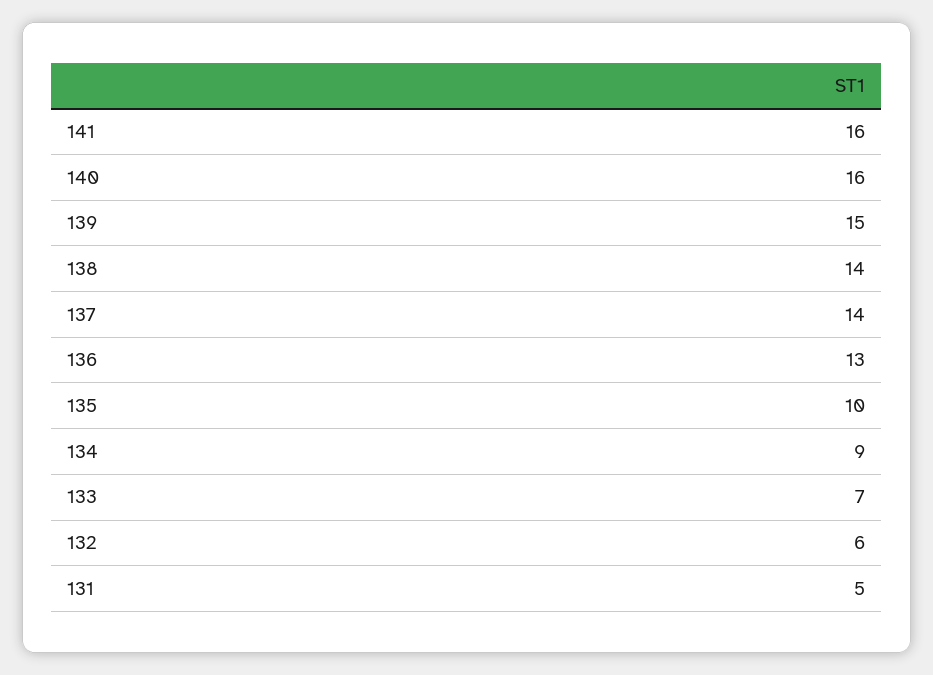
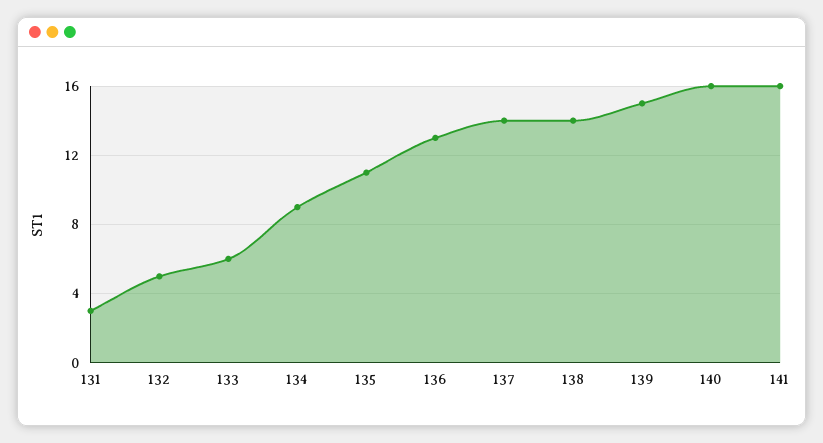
135: 10 -> 11
133: 7 -> 6
132: 6 -> 5
131: 5 -> 3

